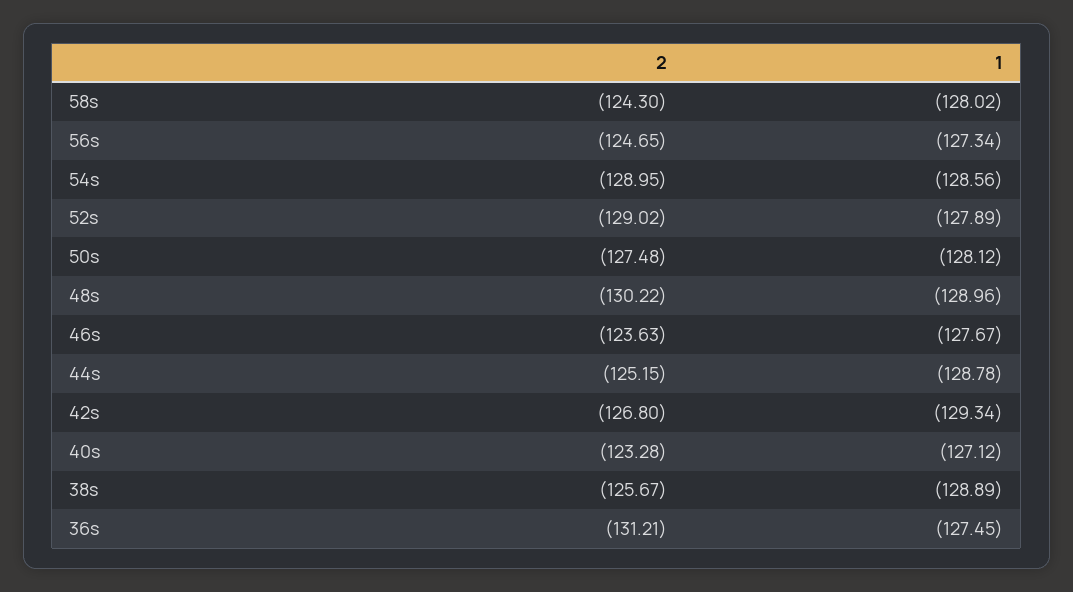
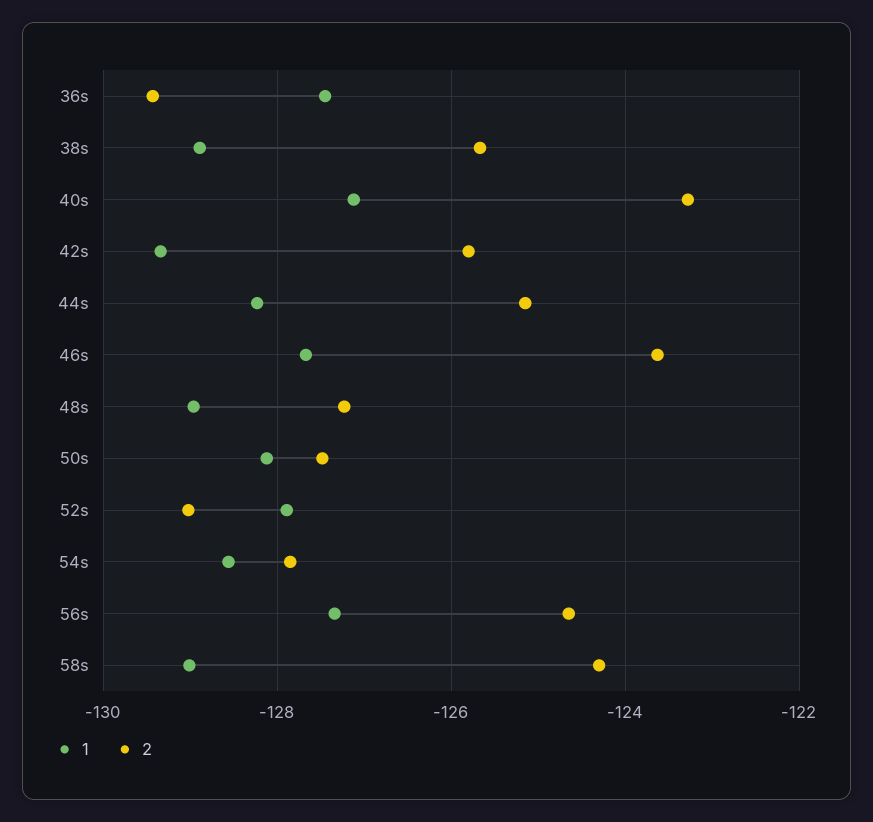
1, 58s: -128.02 -> -129
2, 54s: -128.95 -> -127.8
2, 48s: -130.22 -> -127.2
1, 44s: -128.78 -> -128.2
2, 42s: -126.8 -> -125.8
2, 36s: -131.21 -> -129.4

